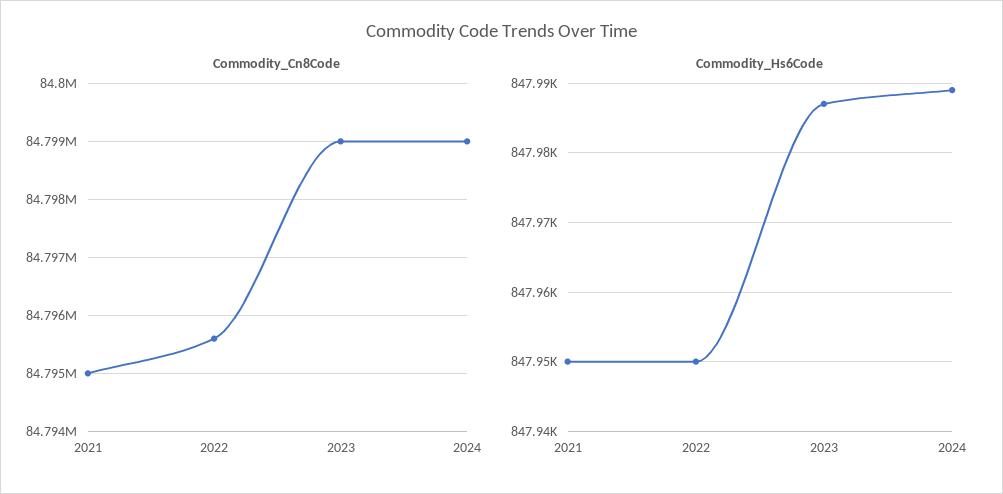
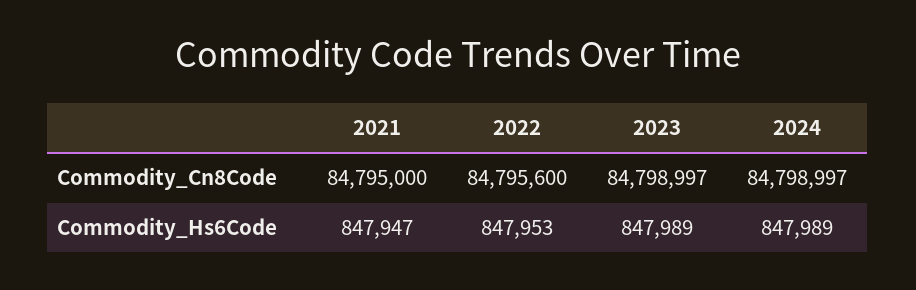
Commodity_Hs6Code, 2021: 847950 -> 847947
Commodity_Hs6Code, 2022: 847950 -> 847953
Commodity_Hs6Code, 2023: 847987 -> 847989

